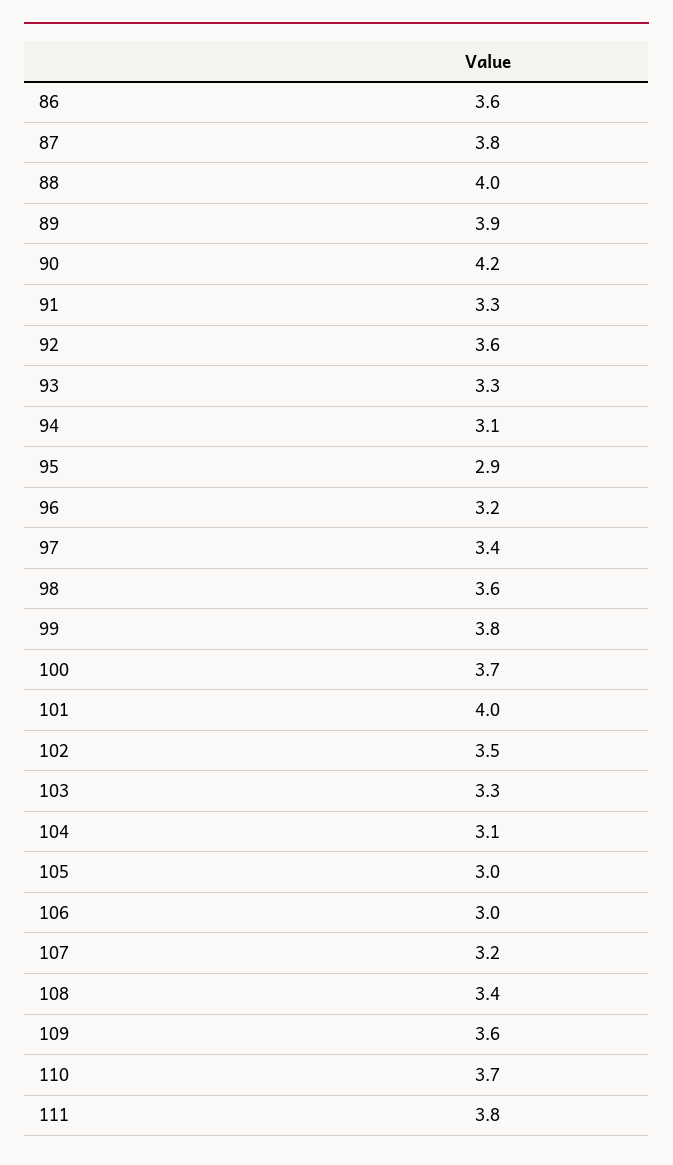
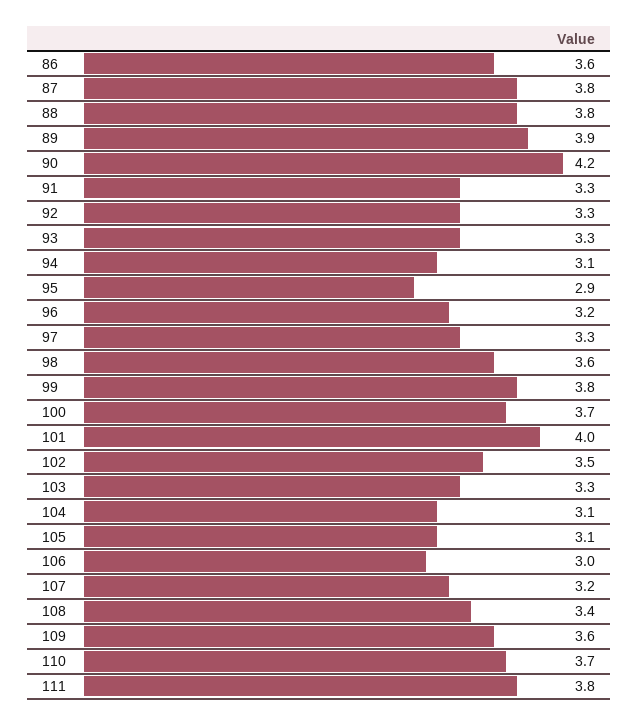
88: 4 -> 3.8
92: 3.6 -> 3.3
97: 3.4 -> 3.3
105: 3 -> 3.1

